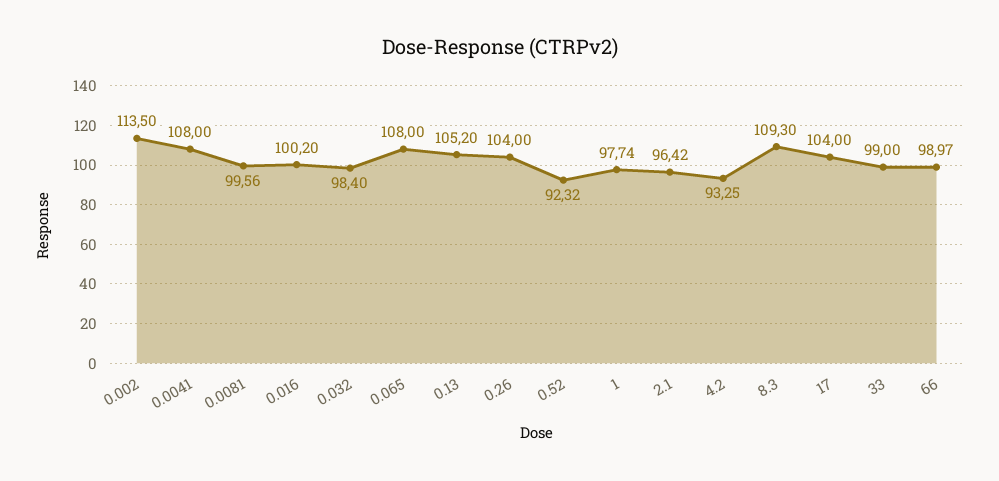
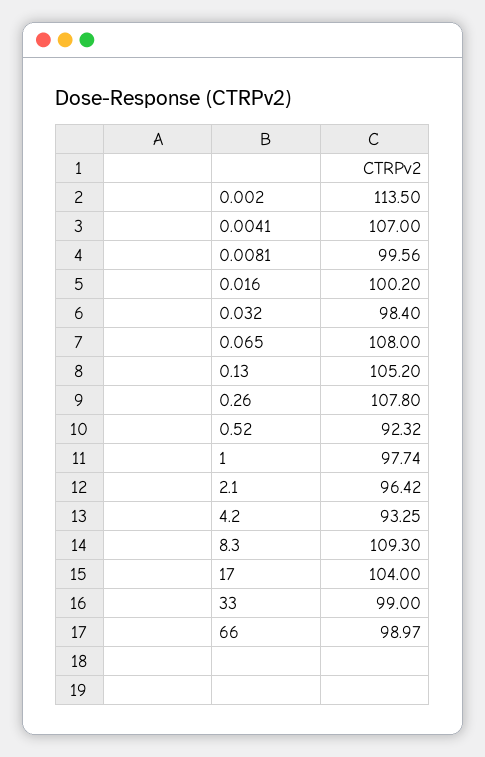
0.0041: 108 -> 107
0.26: 104 -> 107.8

